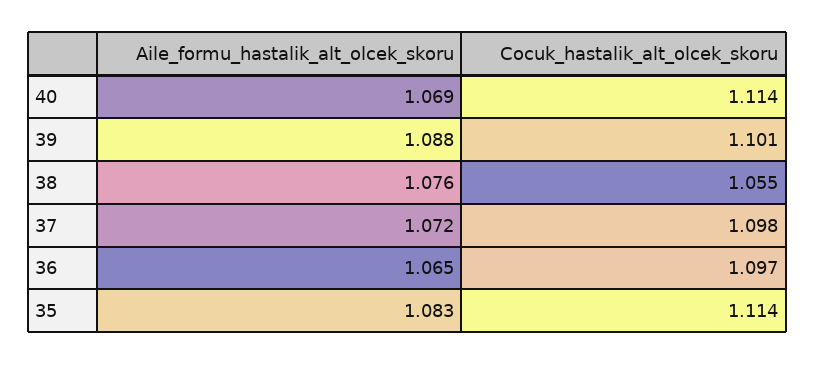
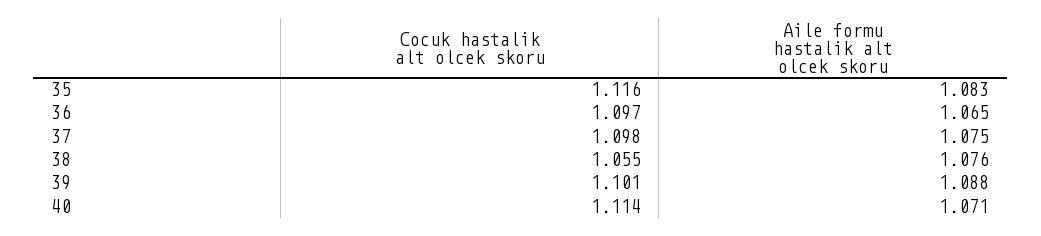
Aile_formu_hastalik_alt_olcek_skoru, 40: 1.069 -> 1.071
Aile_formu_hastalik_alt_olcek_skoru, 37: 1.072 -> 1.075
Cocuk_hastalik_alt_olcek_skoru, 35: 1.114 -> 1.116

